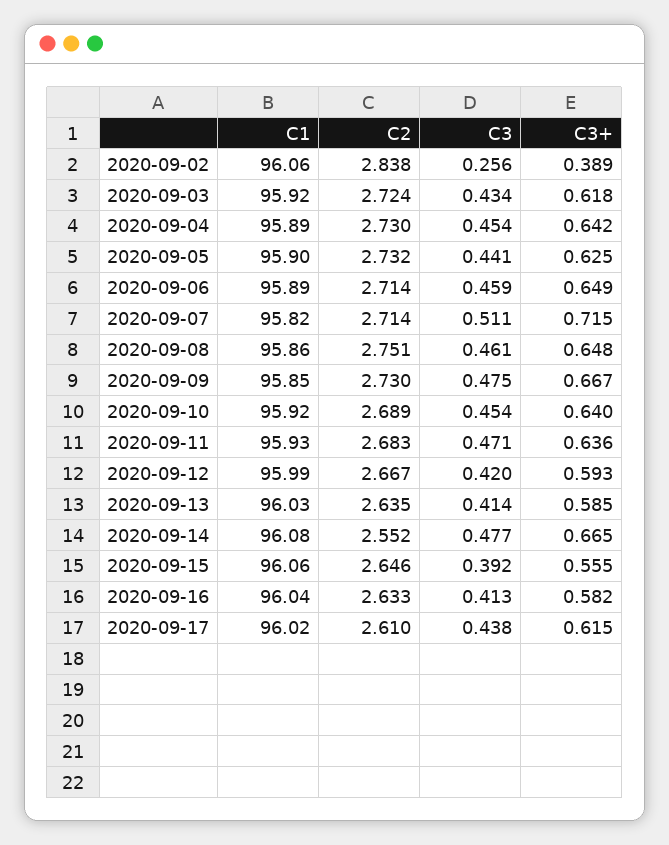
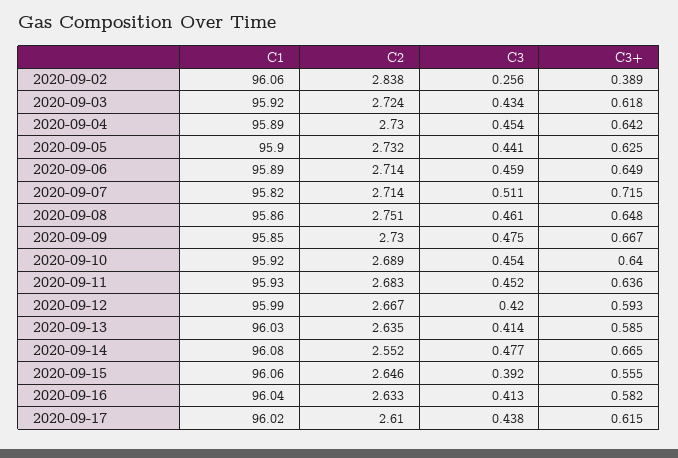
C3, 2020-09-11: 0.471 -> 0.452

